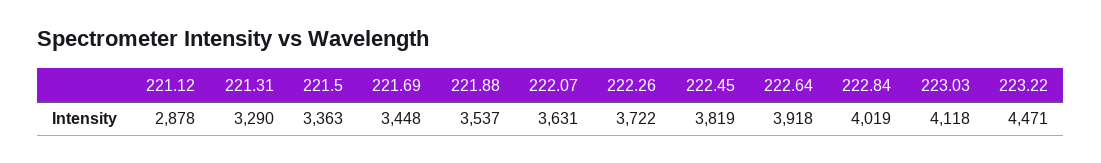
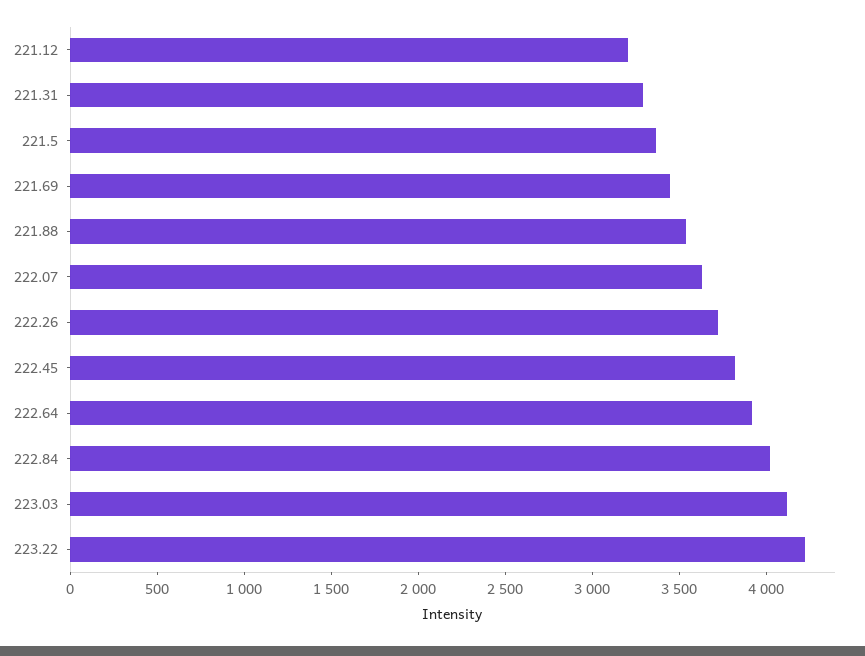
221.12: 2878 -> 3200
223.22: 4471 -> 4200

